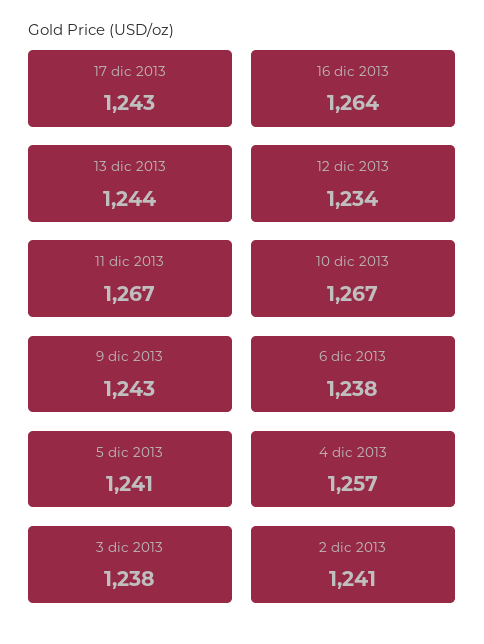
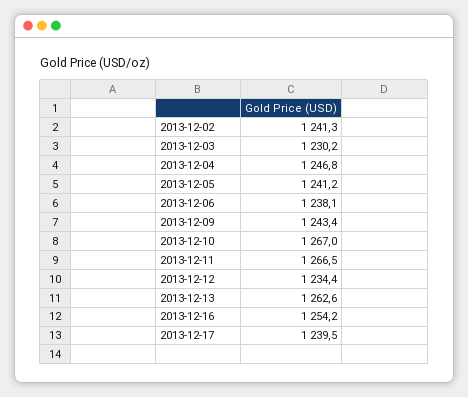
17 dic 2013: 1243 -> 1239.5
16 dic 2013: 1264 -> 1254.2
13 dic 2013: 1244 -> 1262.6
4 dic 2013: 1257 -> 1246.8
3 dic 2013: 1238 -> 1230.2

